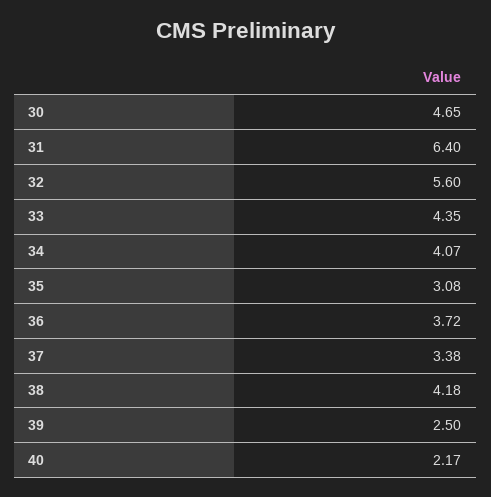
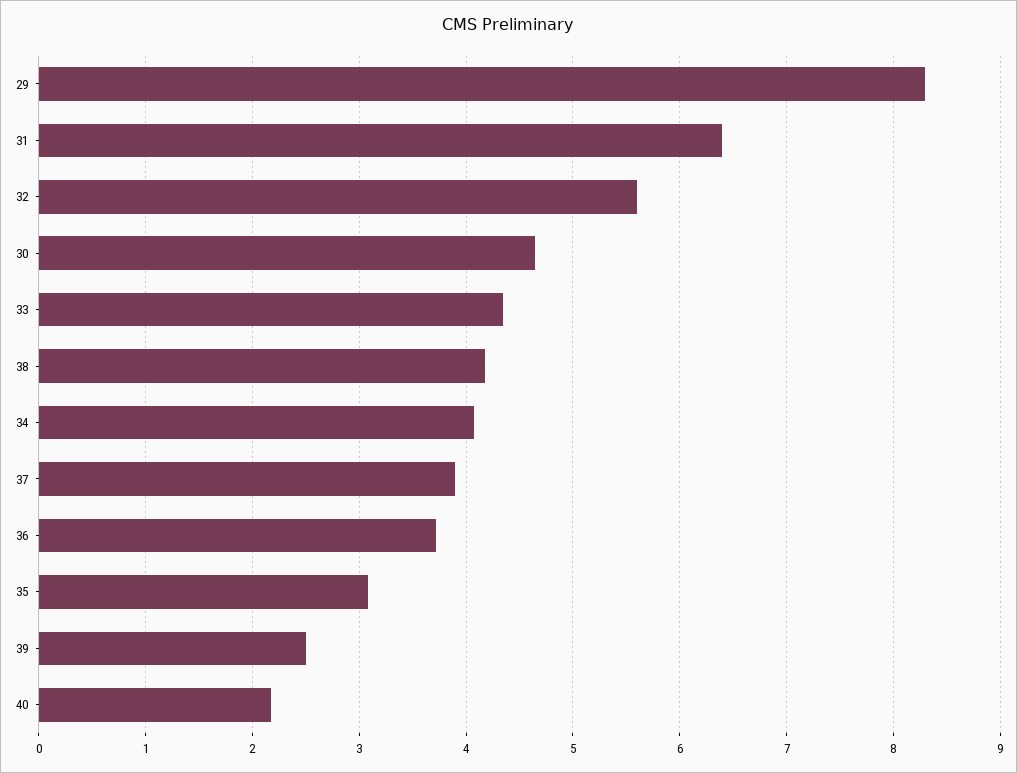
37: 3.38 -> 3.9
29: none -> 8.3

